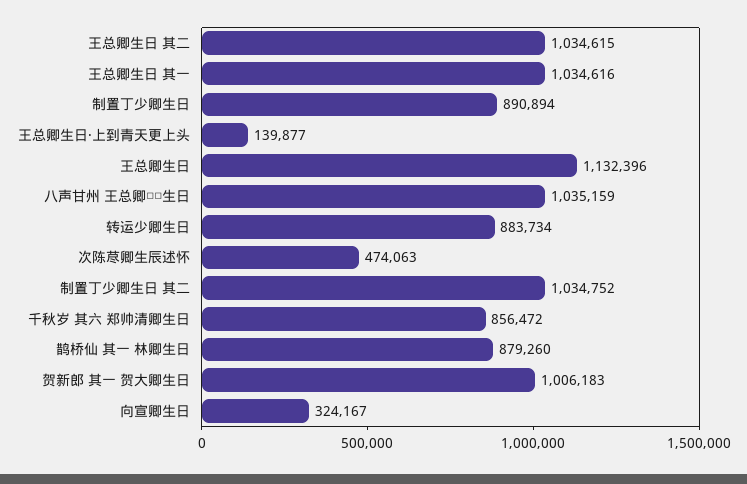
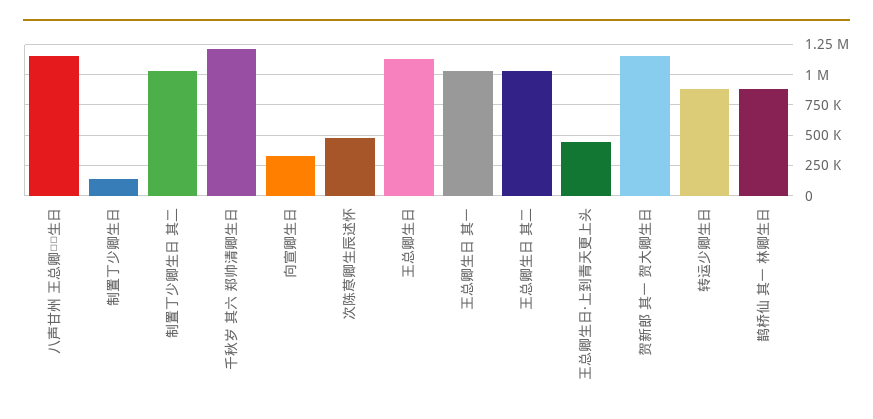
制置丁少卿生日: 890894 -> 150000
王总卿生日·上到青天更上头: 139877 -> 450000
八声甘州 王总卿□□生日: 1035159 -> 1150000
千秋岁 其六 郑帅清卿生日: 856472 -> 1200000
贺新郎 其一 贺大卿生日: 1006183 -> 1150000

